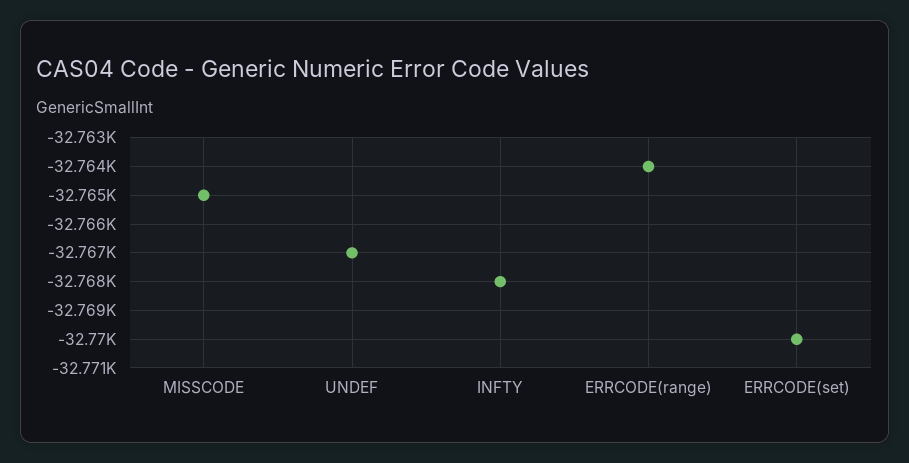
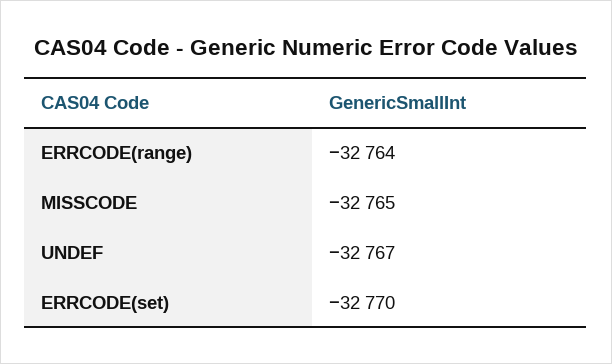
INFTY: -32768 -> none

